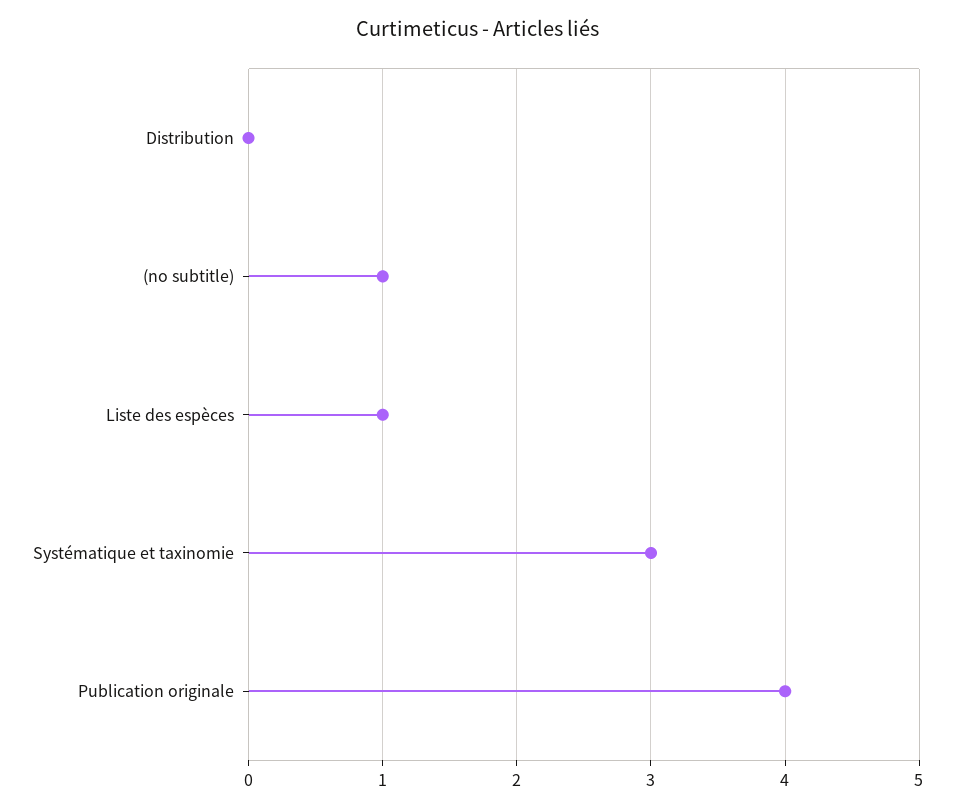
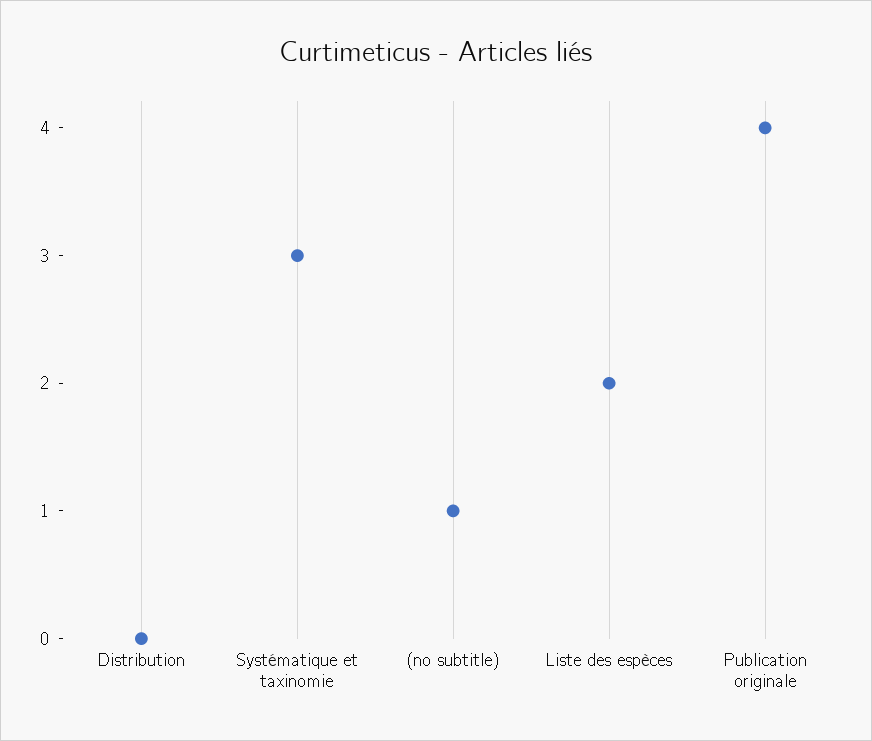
Liste des espèces: 1 -> 2

